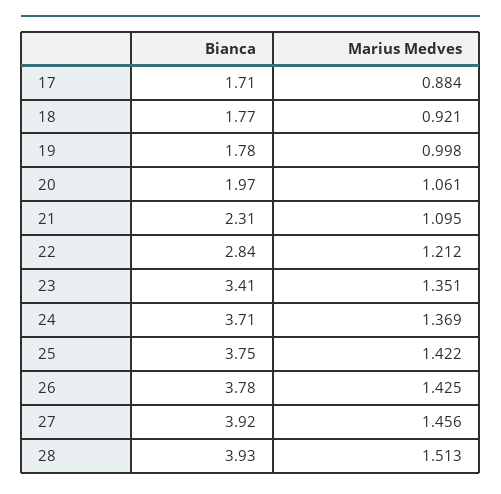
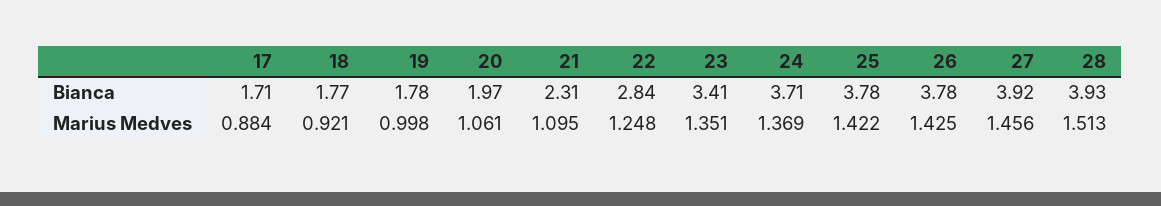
Marius Medves, 22: 1.212 -> 1.248
Bianca, 25: 3.75 -> 3.78

